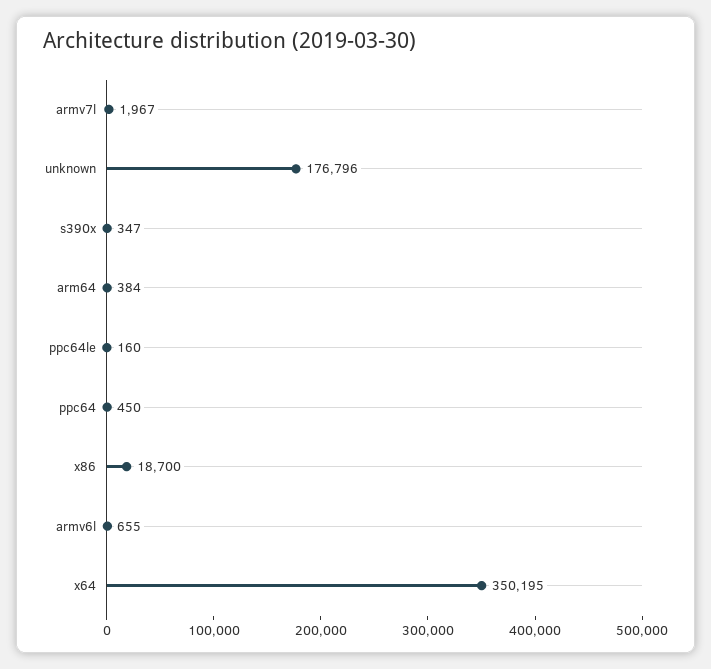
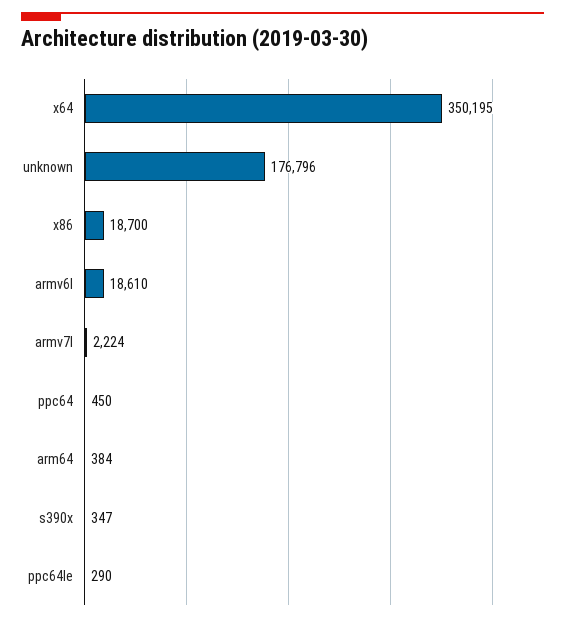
armv7l: 1967 -> 2224
ppc64le: 160 -> 290
armv6l: 655 -> 18610

